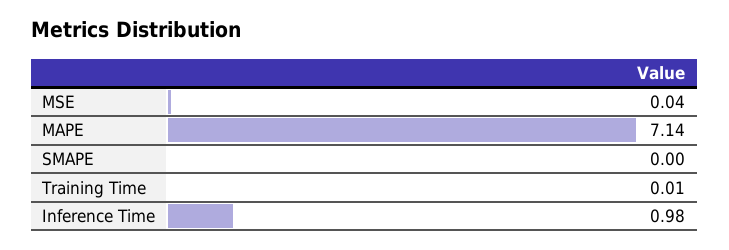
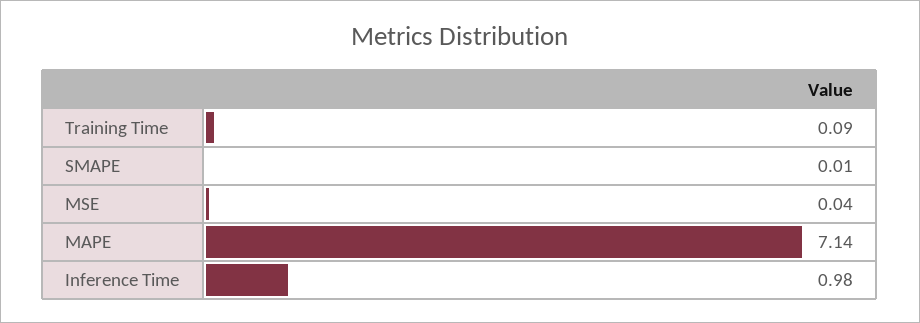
SMAPE: 0 -> 0.01
Training Time: 0.01 -> 0.09

